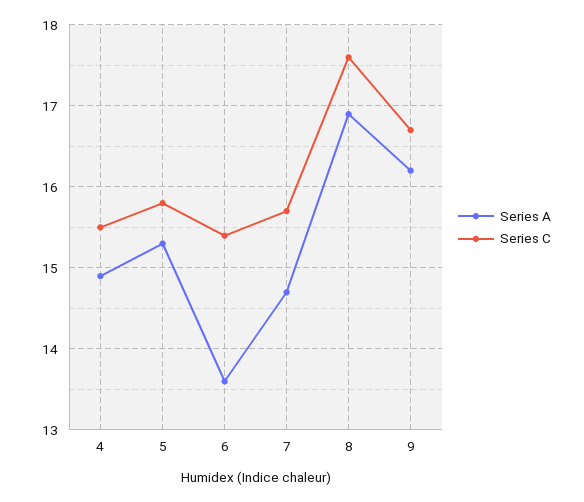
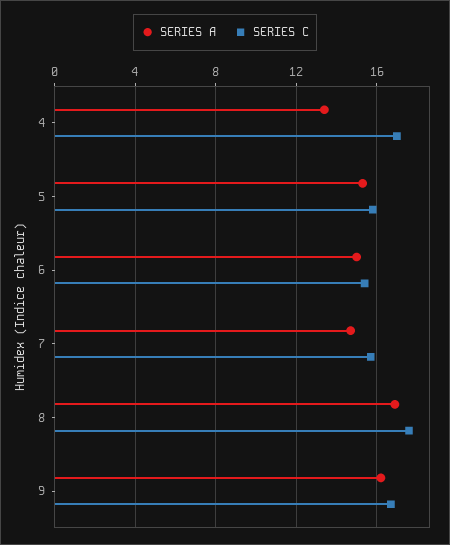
Series A, 4: 14.9 -> 13.5
Series C, 4: 15.5 -> 17
Series A, 6: 13.6 -> 15

